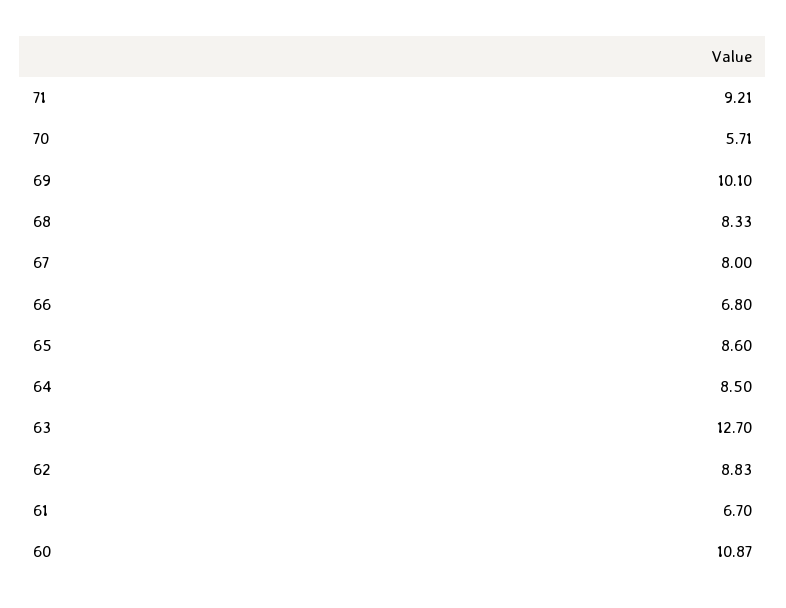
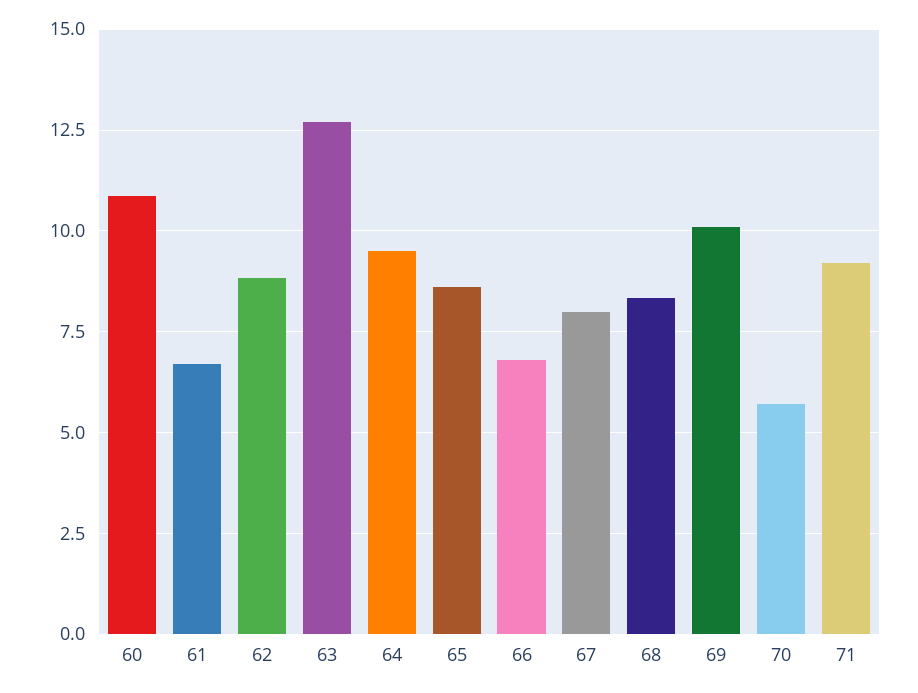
64: 8.5 -> 9.5

